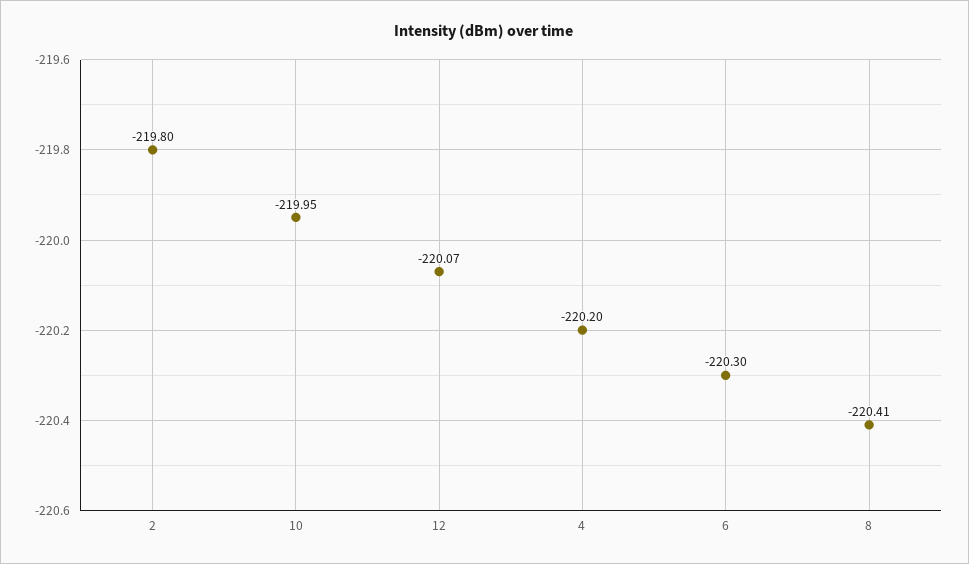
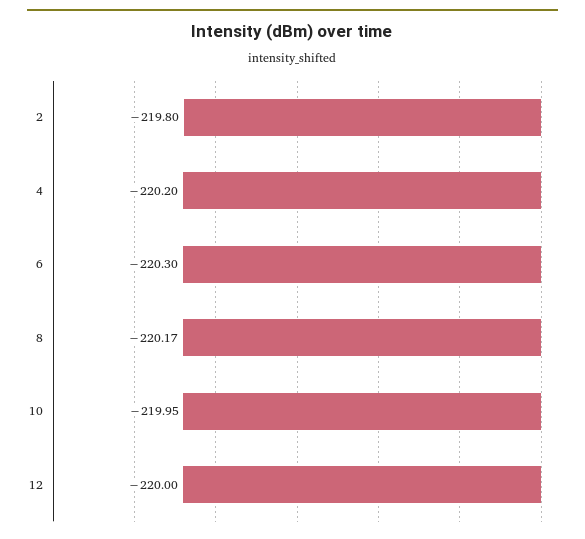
12: -220.07 -> -220
8: -220.41 -> -220.17

